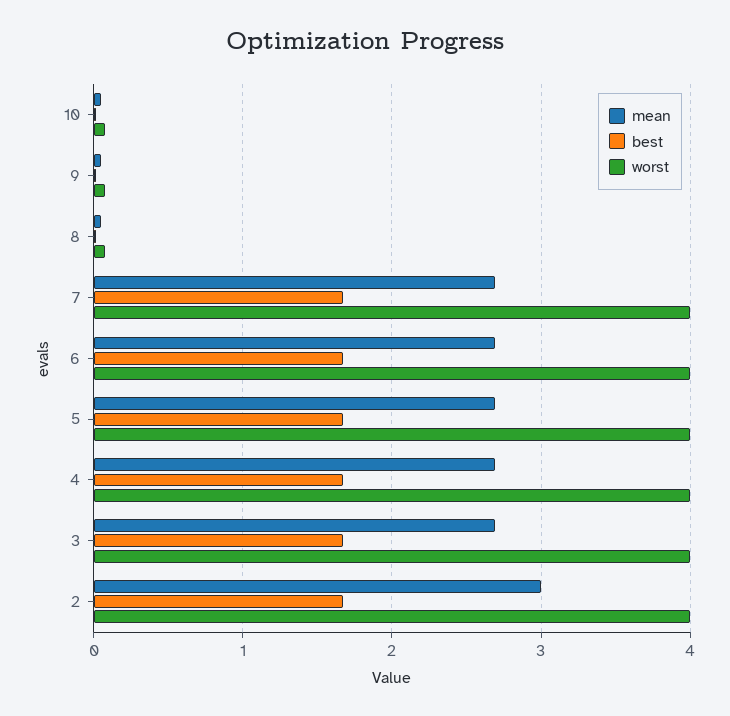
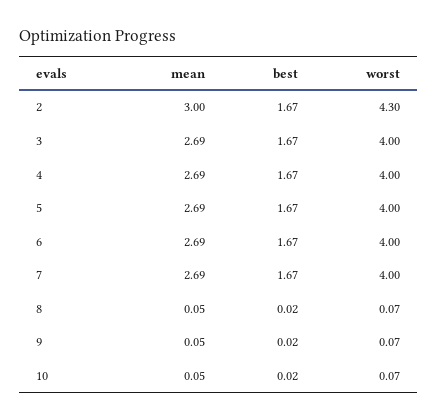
worst, 2: 4 -> 4.3

